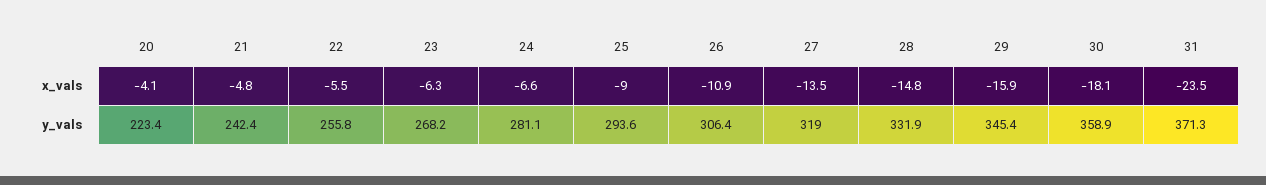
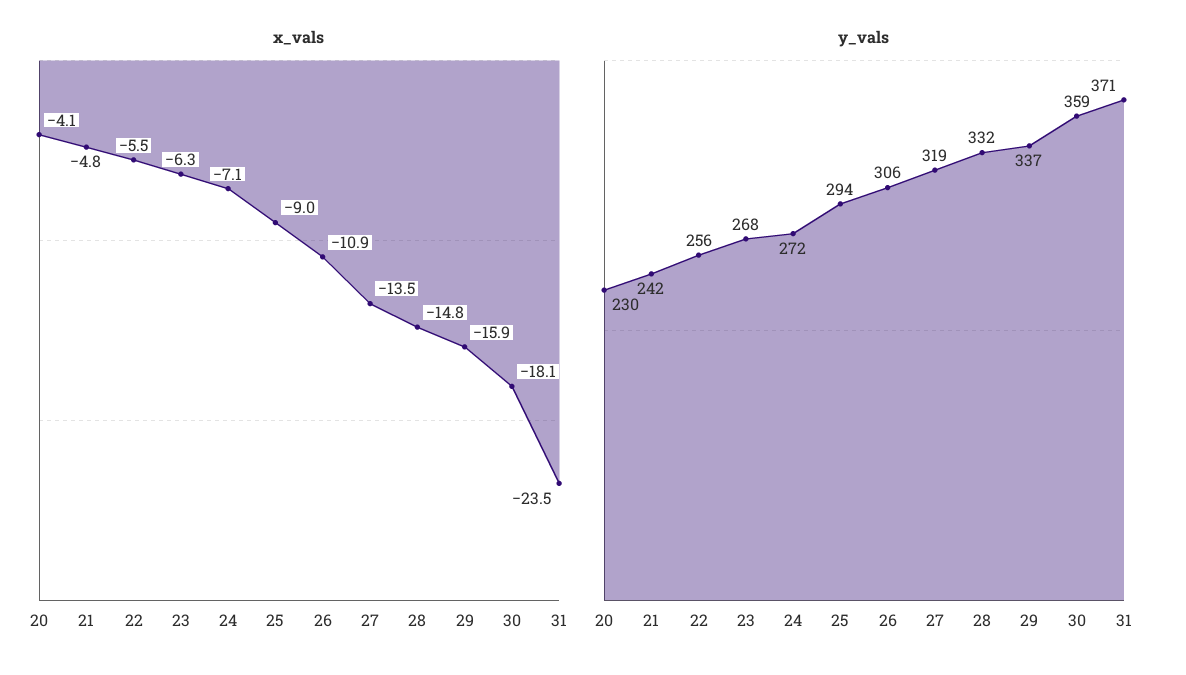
x_vals, 24: -6.6 -> -7.1
y_vals, 20: 223.4 -> 230
y_vals, 24: 281.1 -> 272
y_vals, 29: 345.4 -> 337

